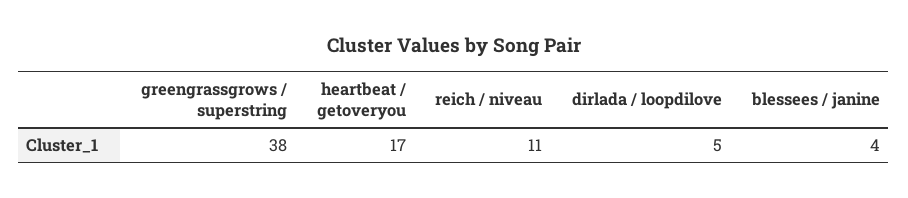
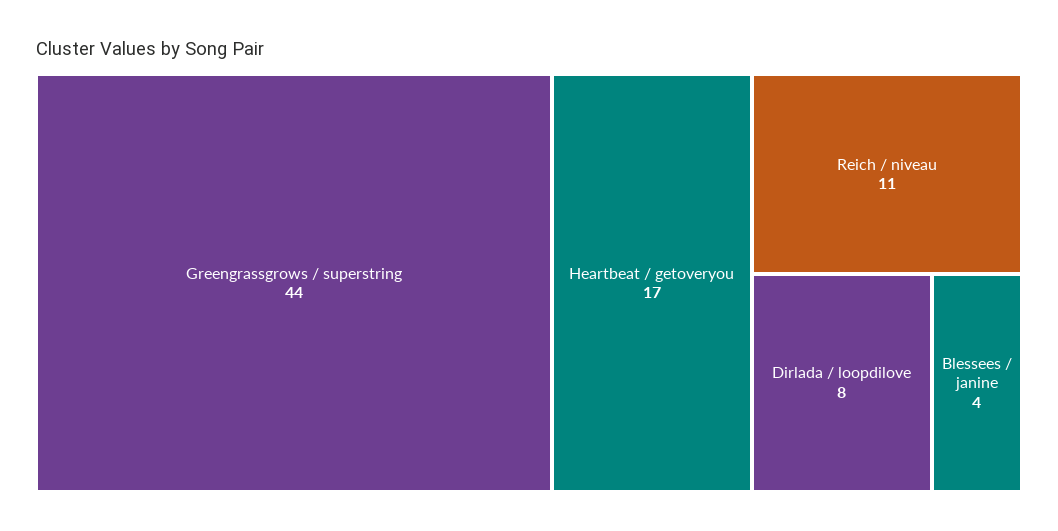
greengrassgrows / superstring: 38 -> 44
dirlada / loopdilove: 5 -> 8

